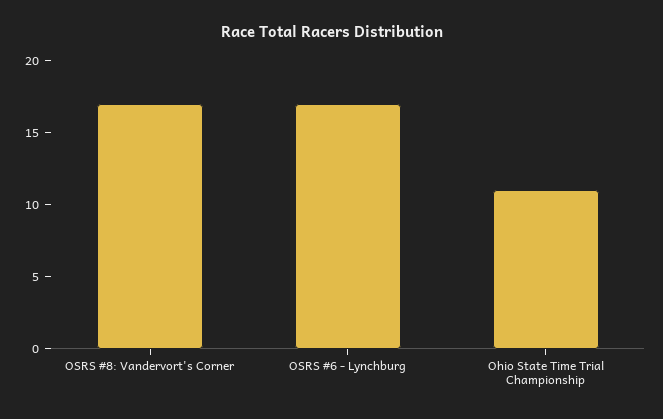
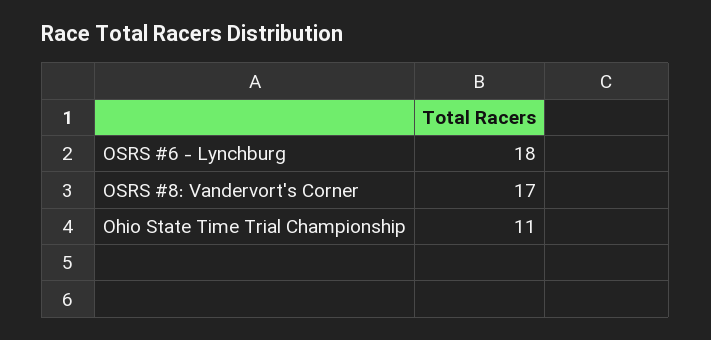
OSRS #6 - Lynchburg: 17 -> 18

